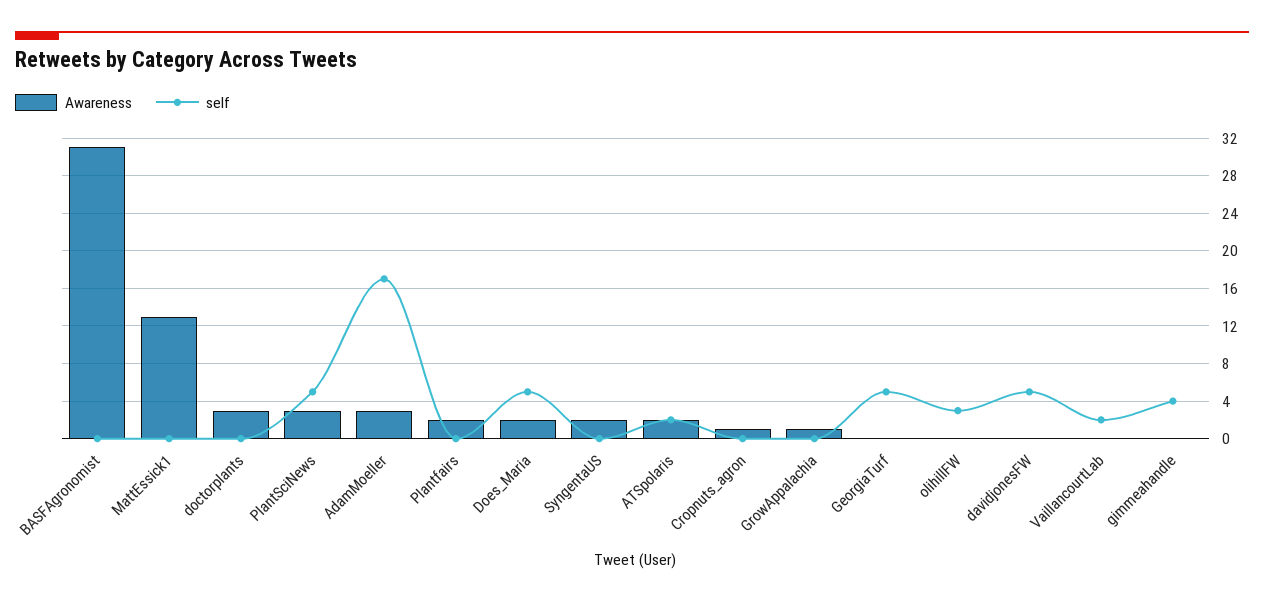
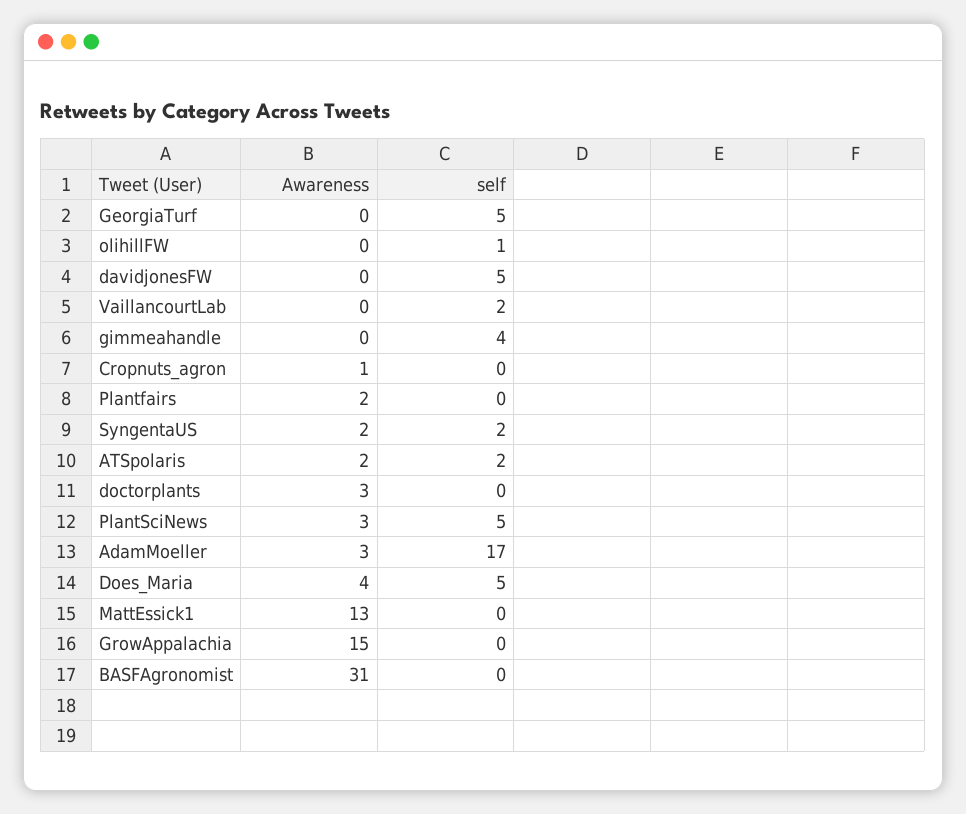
Awareness, Does_Maria: 2 -> 4
self, SyngentaUS: 0 -> 2
Awareness, GrowAppalachia: 1 -> 15
self, olihillFW: 3 -> 1

